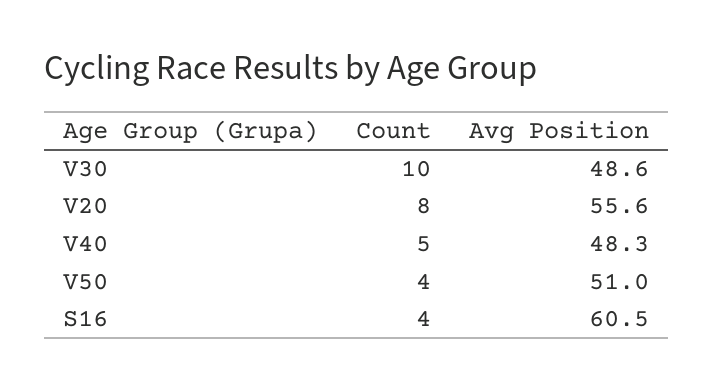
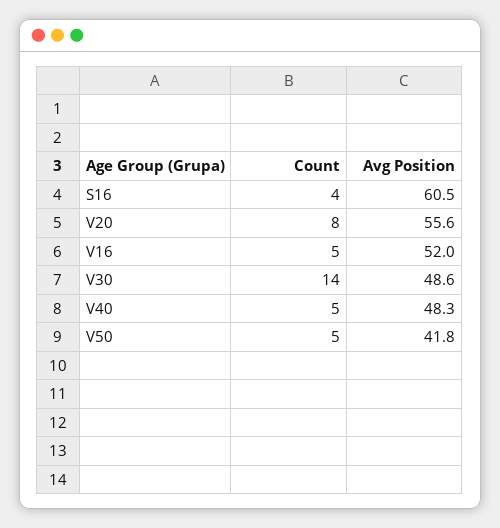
Count, V30: 10 -> 14
Count, V50: 4 -> 5
Avg Position, V50: 51 -> 41.8
Count, V16: none -> 5
Avg Position, V16: none -> 52

